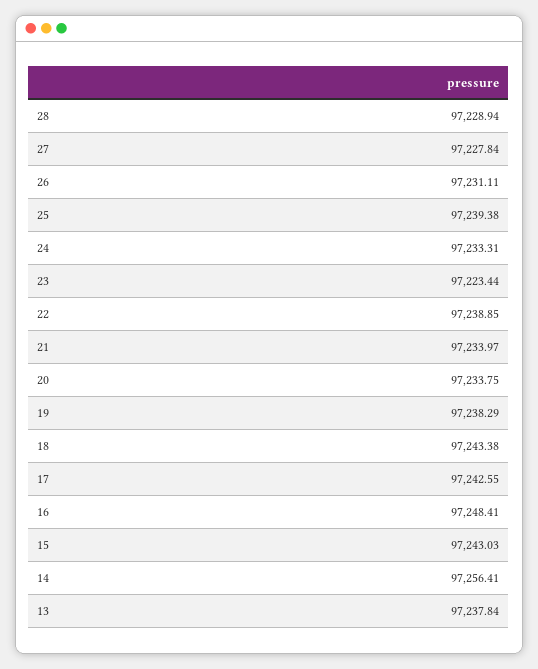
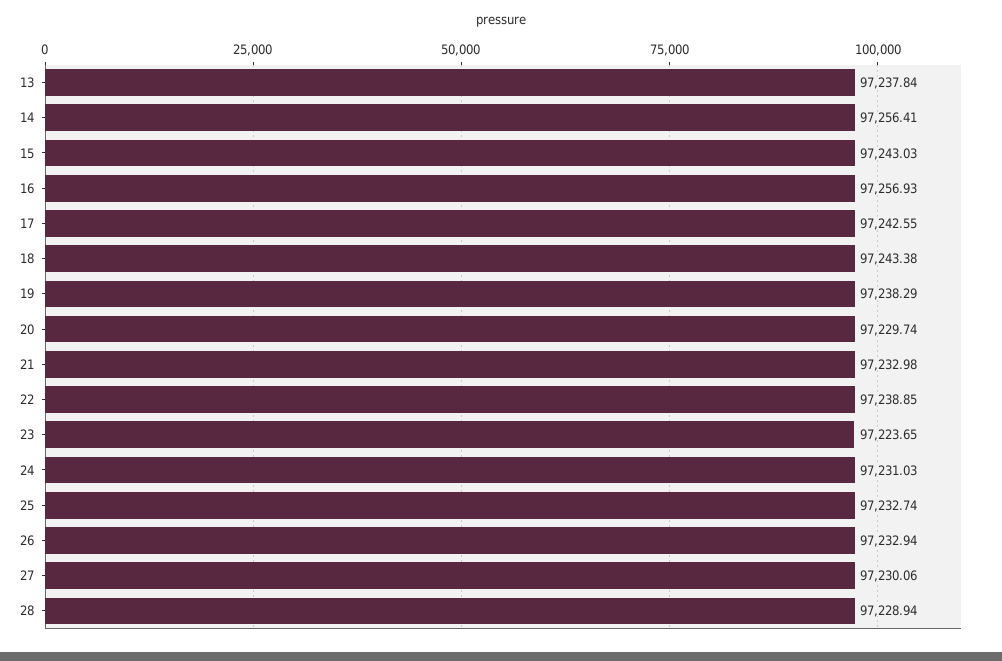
27: 97227.84 -> 97230.06
26: 97231.11 -> 97232.94
25: 97239.38 -> 97232.74
24: 97233.31 -> 97231.03
23: 97223.44 -> 97223.65
21: 97233.97 -> 97232.98
20: 97233.75 -> 97229.74
16: 97248.41 -> 97256.93

